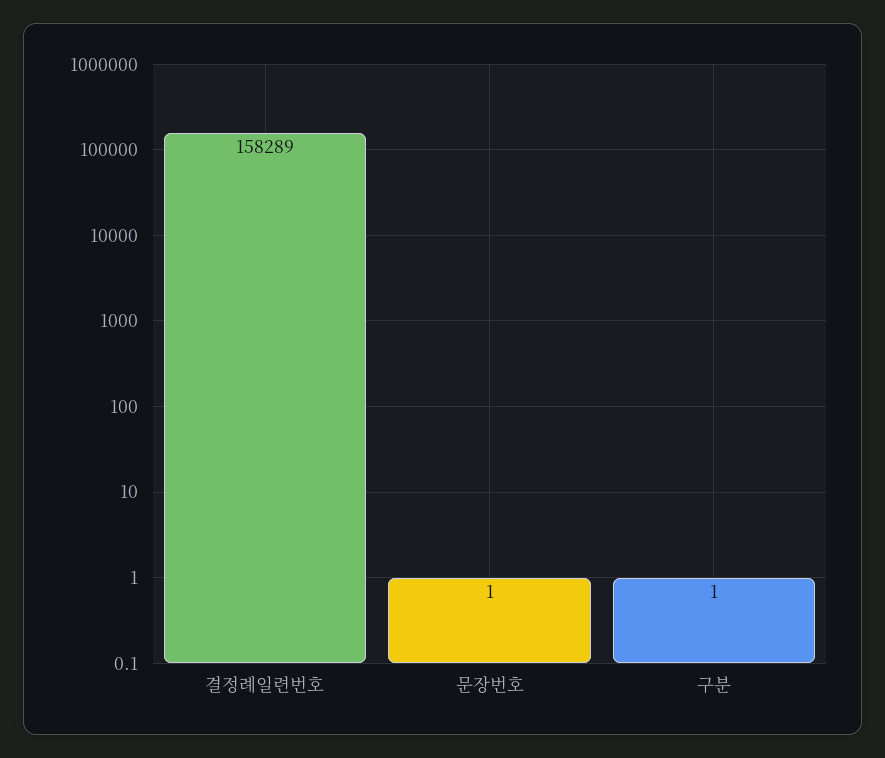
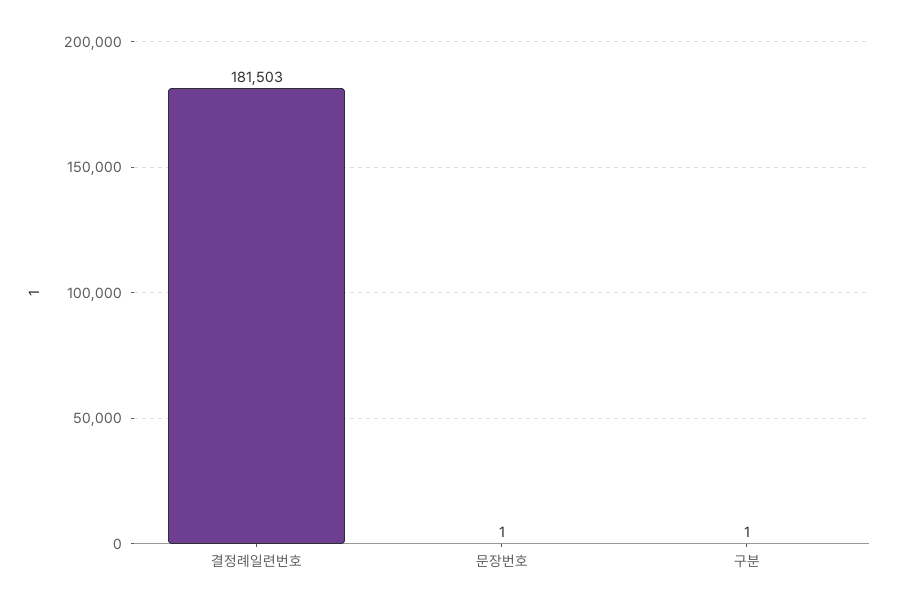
결정례일련번호: 158289 -> 181503

